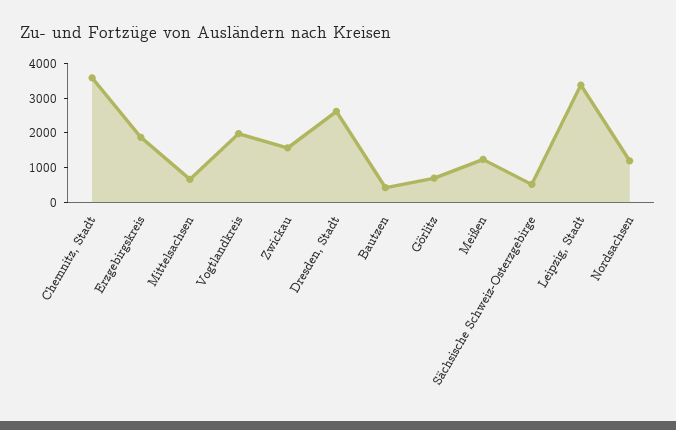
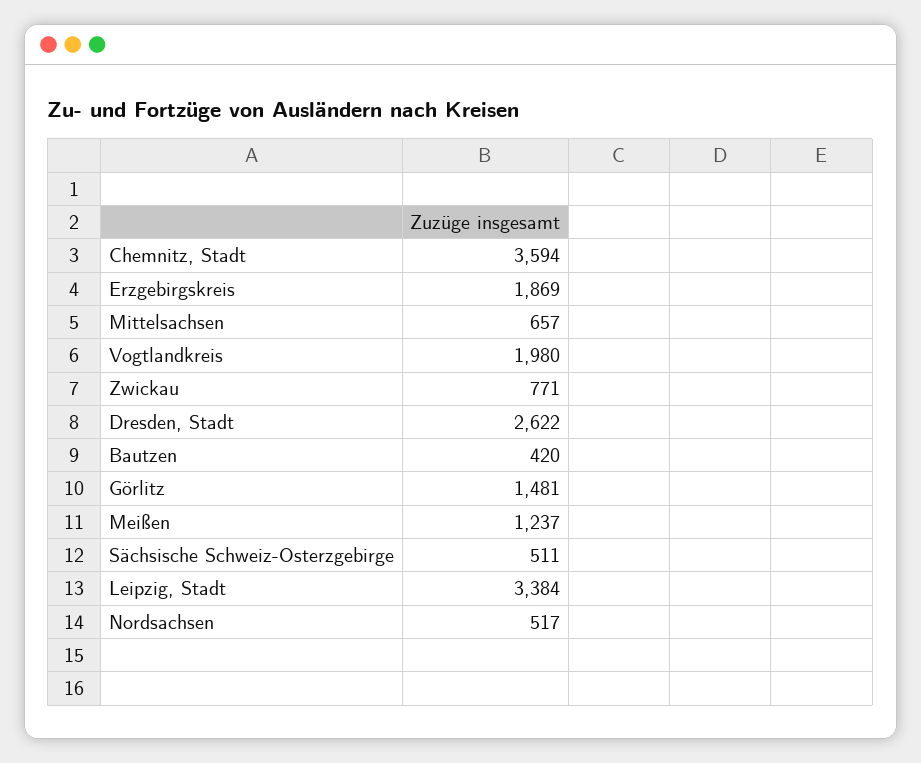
Zwickau: 1500 -> 771
Görlitz: 750 -> 1481
Nordsachsen: 1250 -> 517

